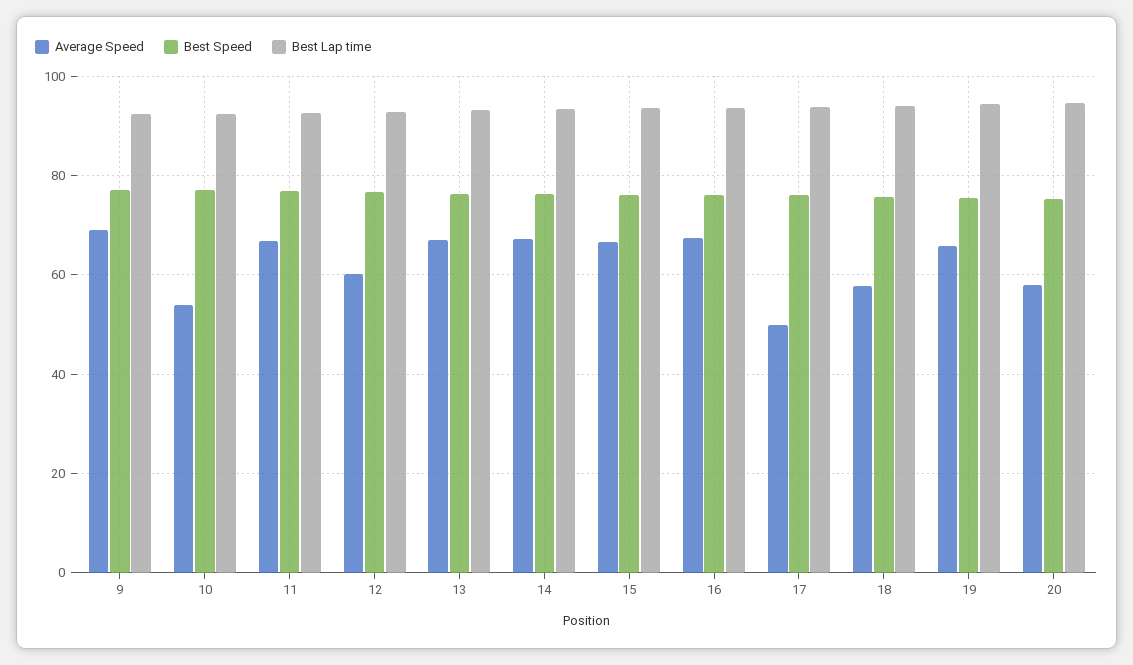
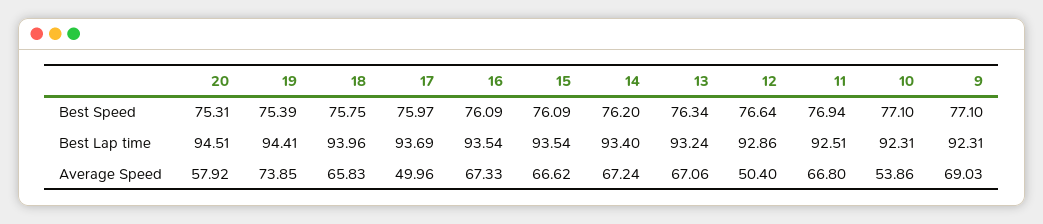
Average Speed, 12: 60 -> 50.4
Average Speed, 18: 58 -> 65.83
Average Speed, 19: 66 -> 73.85

